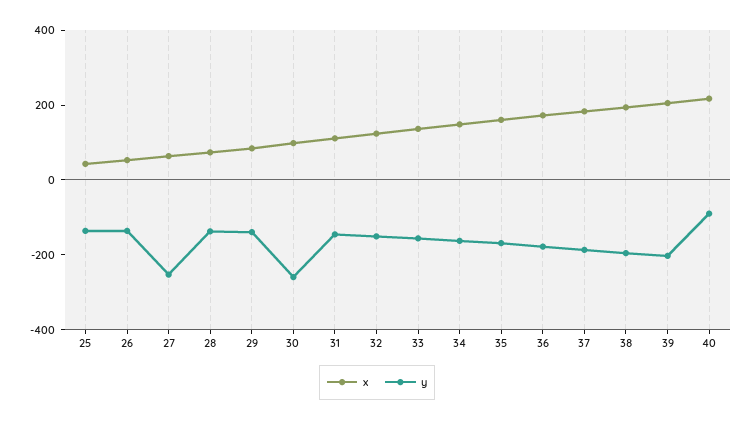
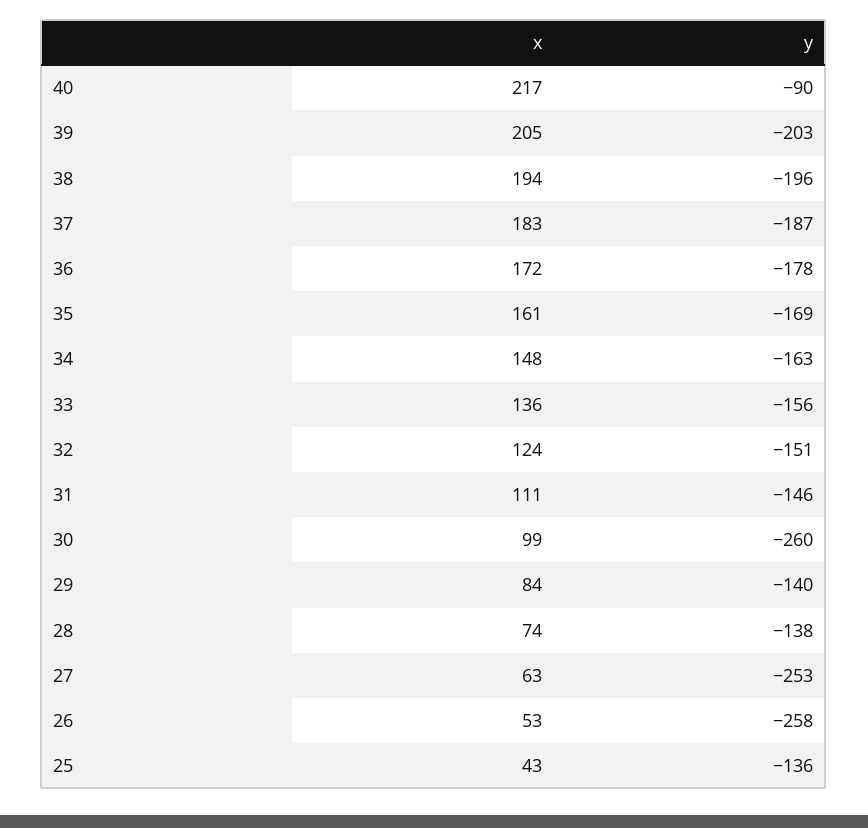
y, 26: -150 -> -258

